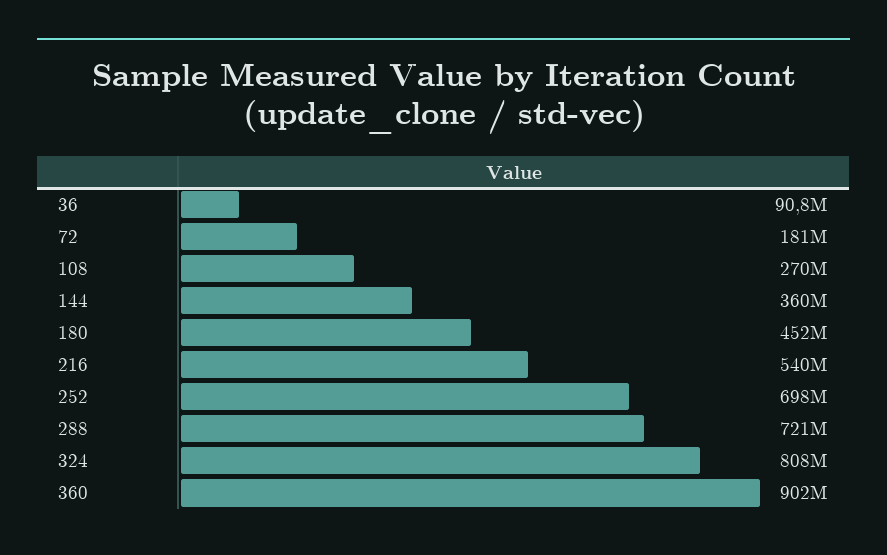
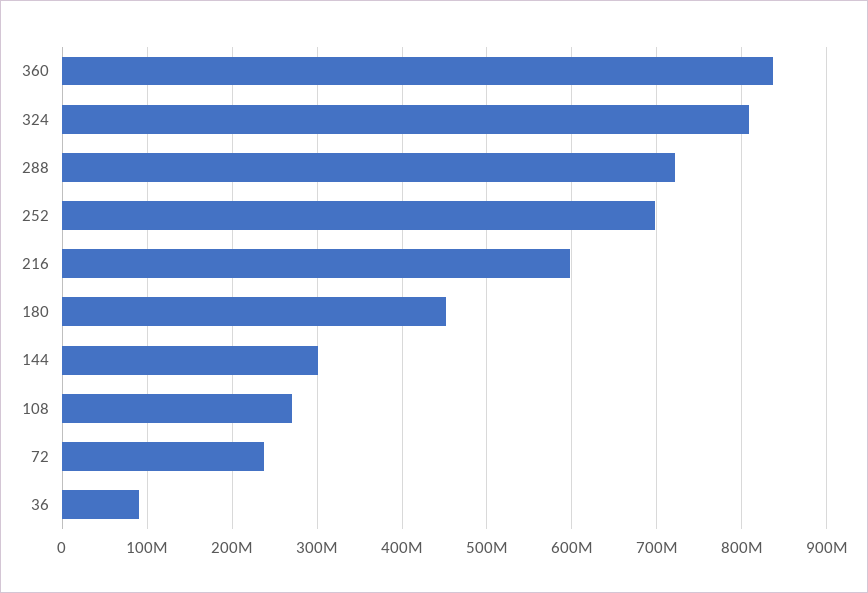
72: 181000000 -> 240000000
144: 360000000 -> 300000000
216: 540000000 -> 600000000
360: 902000000 -> 840000000

